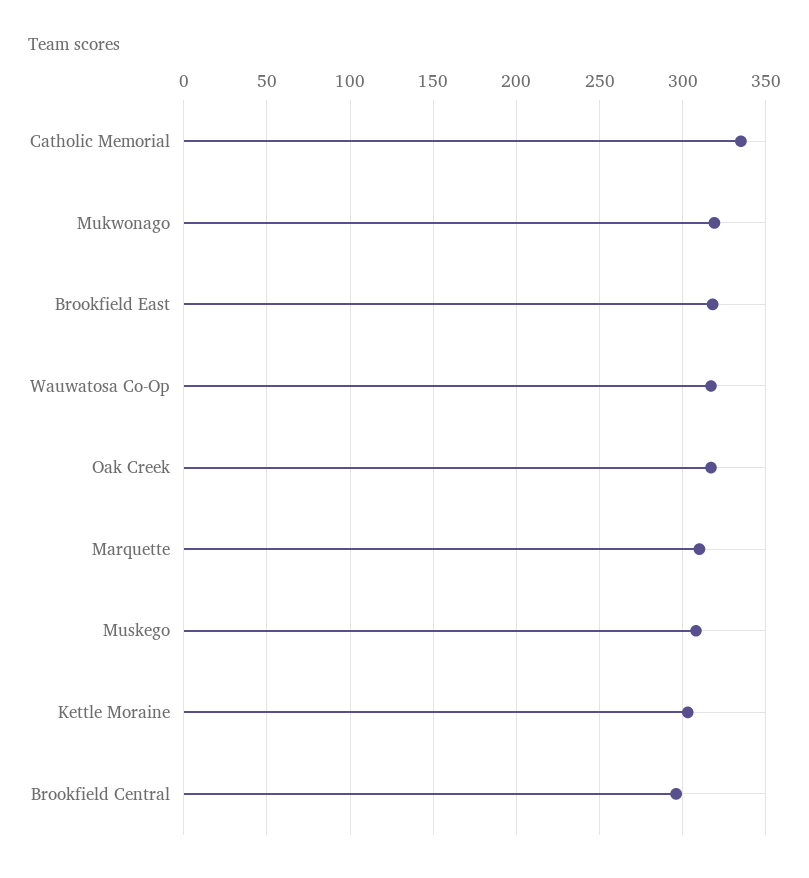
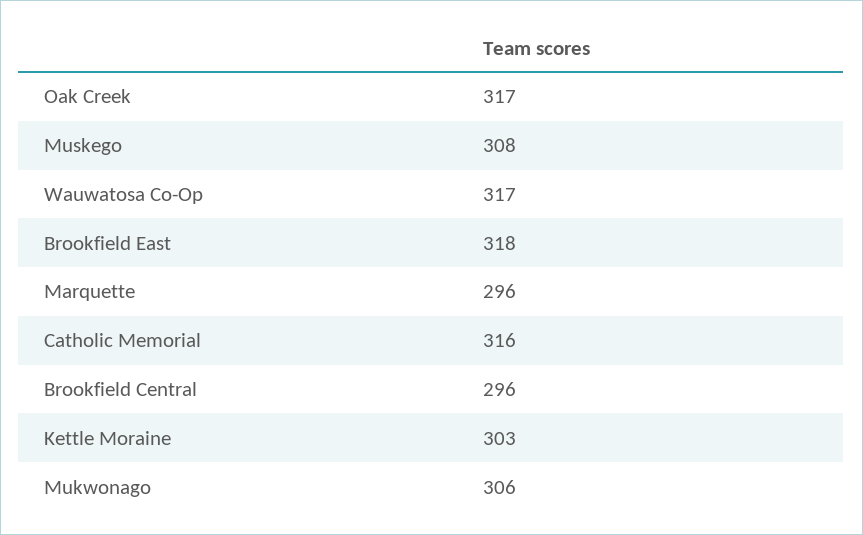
Catholic Memorial: 335 -> 316
Mukwonago: 320 -> 306
Marquette: 310 -> 296

